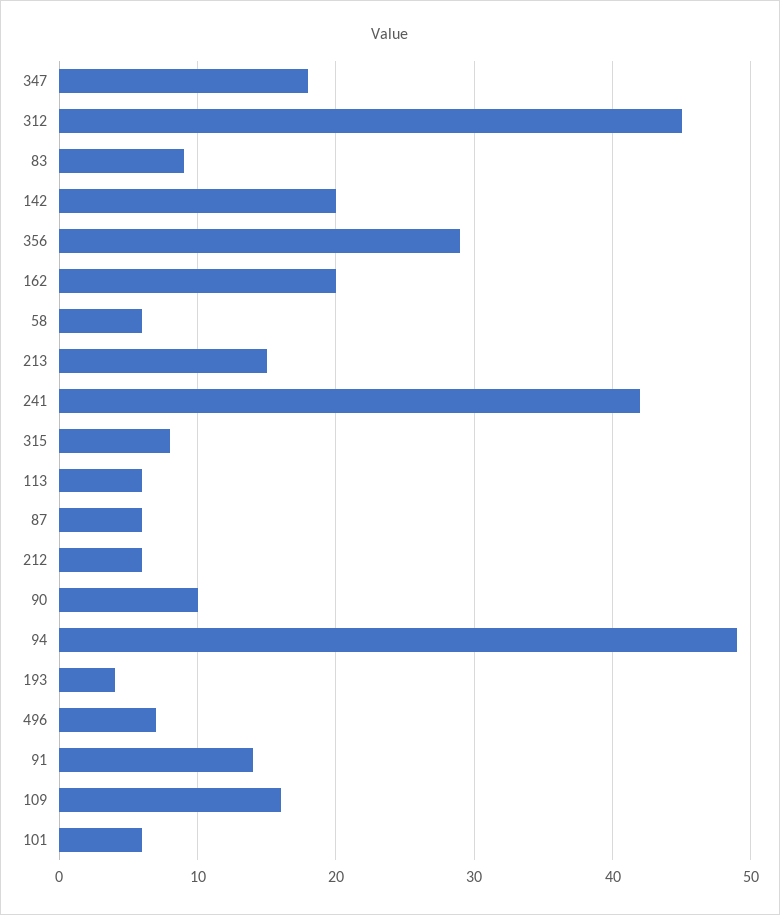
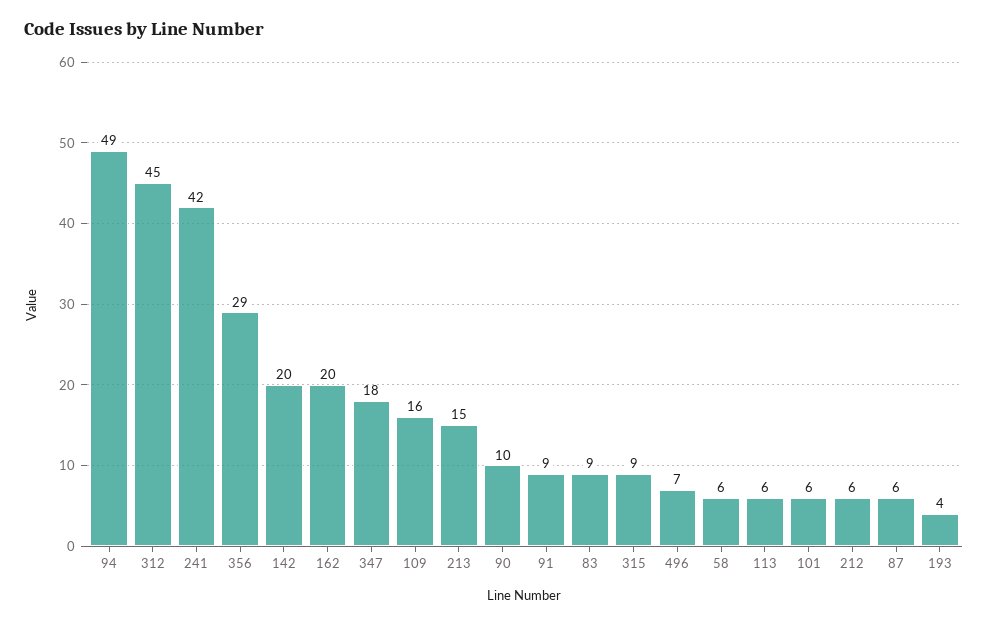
315: 8 -> 9
91: 14 -> 9

